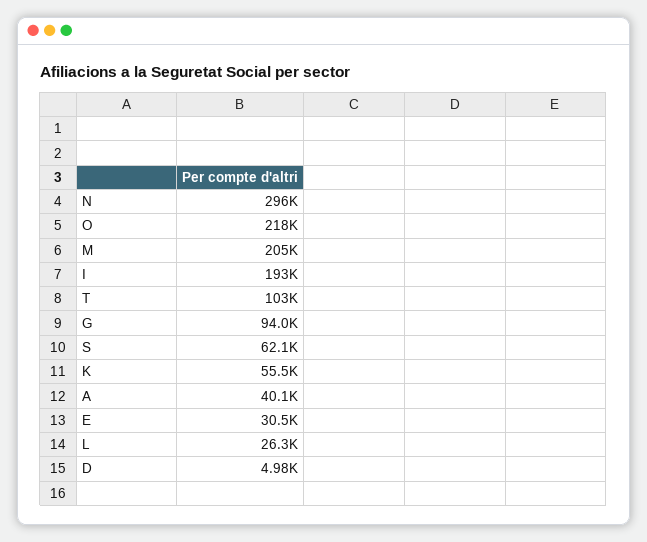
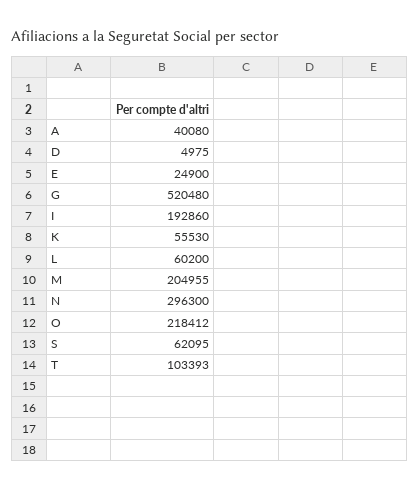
G: 94000 -> 520480
E: 30500 -> 24900
L: 26300 -> 60200

